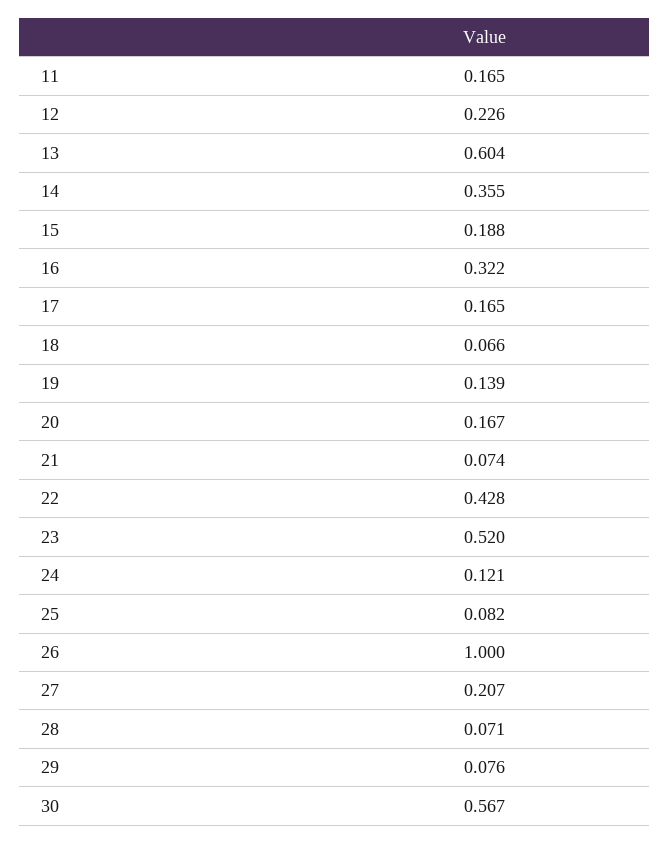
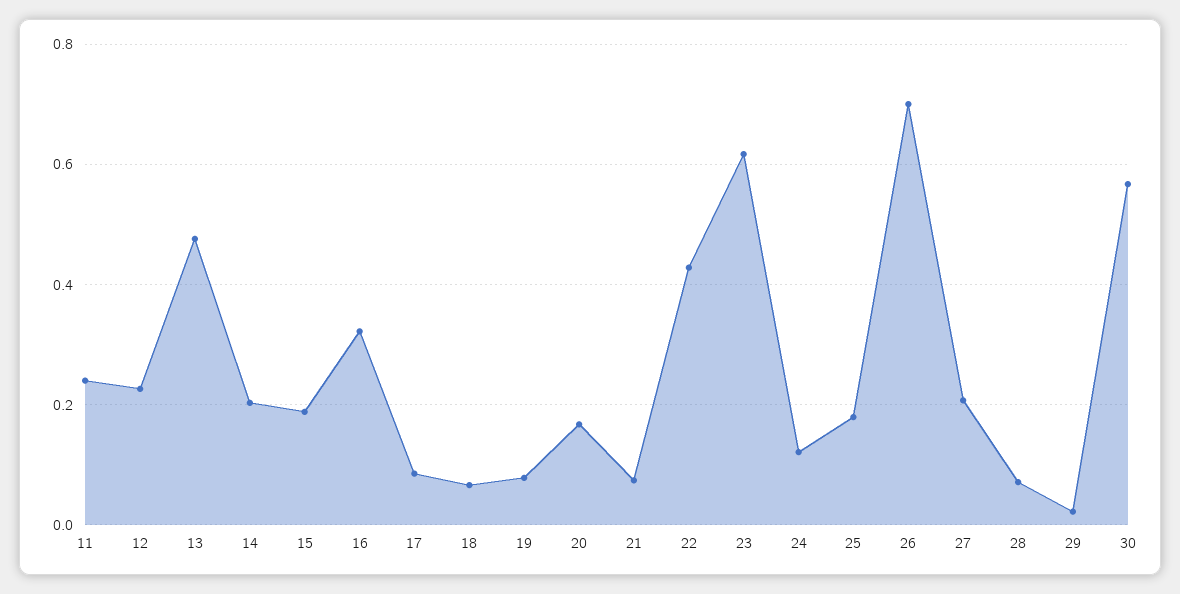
11: 0.165 -> 0.24
13: 0.604 -> 0.48
14: 0.355 -> 0.2
17: 0.165 -> 0.08
19: 0.139 -> 0.08
23: 0.52 -> 0.62
25: 0.082 -> 0.18
26: 1 -> 0.7
29: 0.076 -> 0.02

